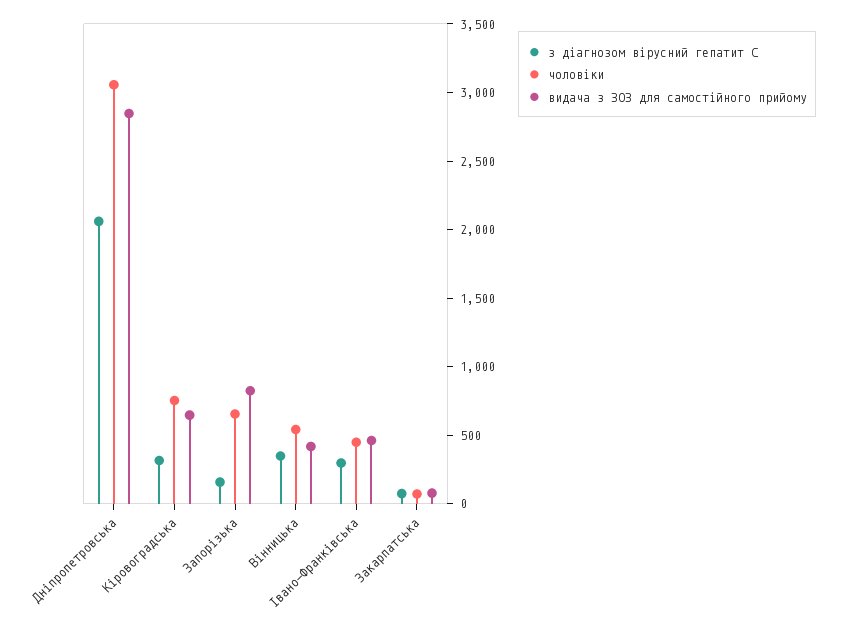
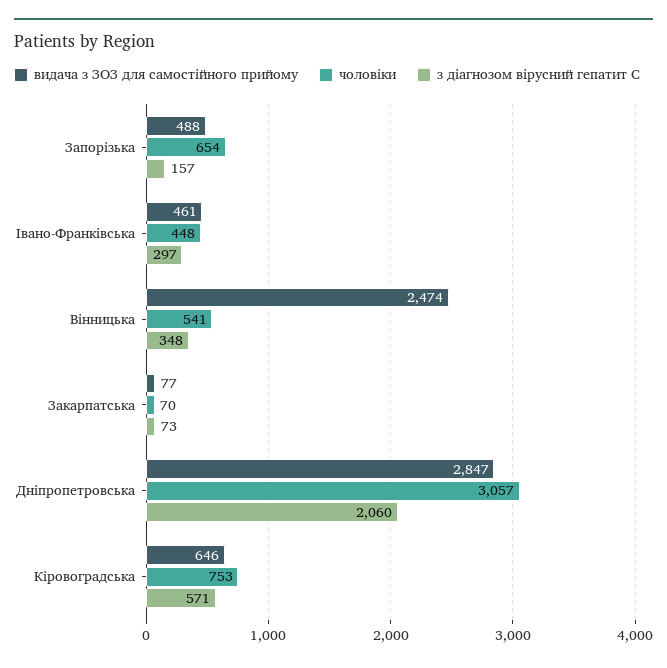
з діагнозом вірусний гепатит С, Кіровоградська: 300 -> 571
видача з ЗОЗ для самостійного прийому, Запорізька: 800 -> 488
видача з ЗОЗ для самостійного прийому, Вінницька: 400 -> 2474

